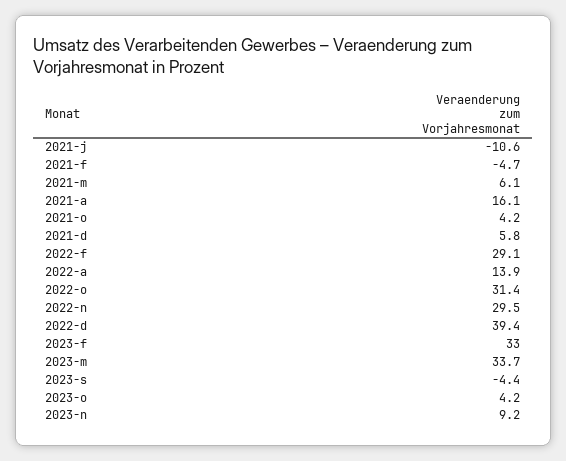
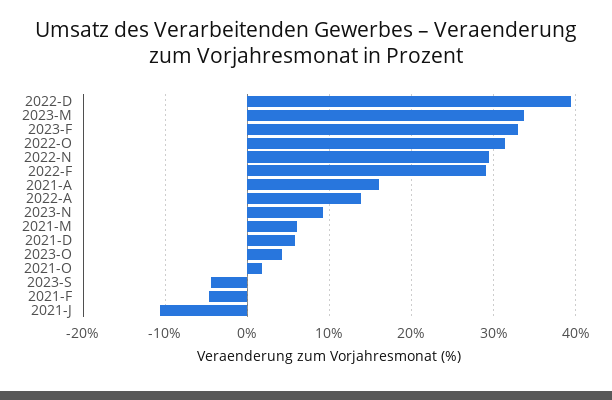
2021-o: 4.2 -> 2

